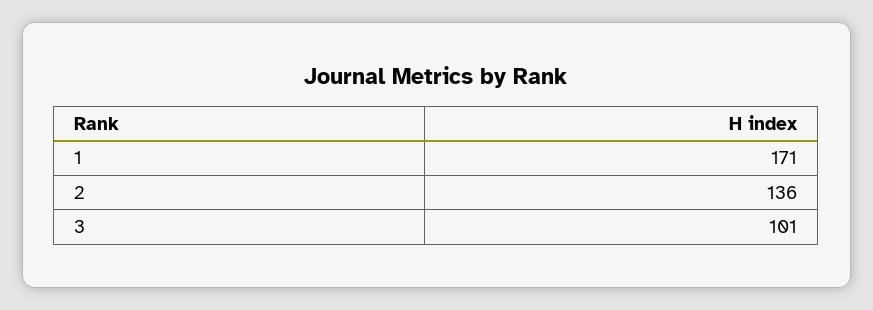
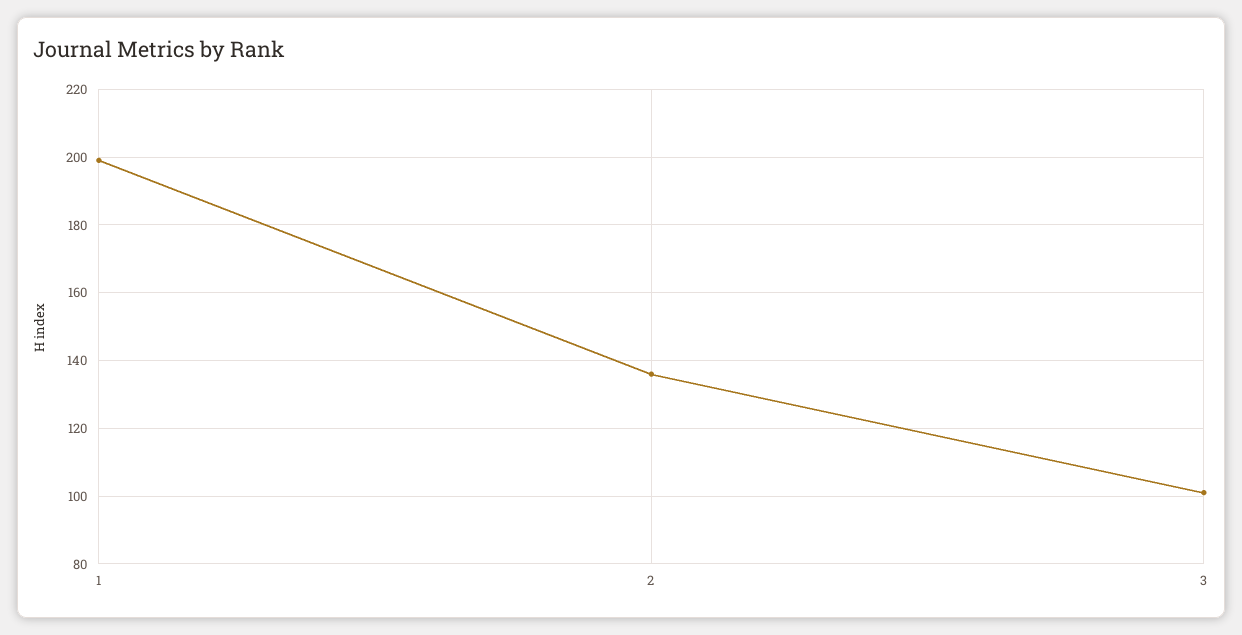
1: 171 -> 200

